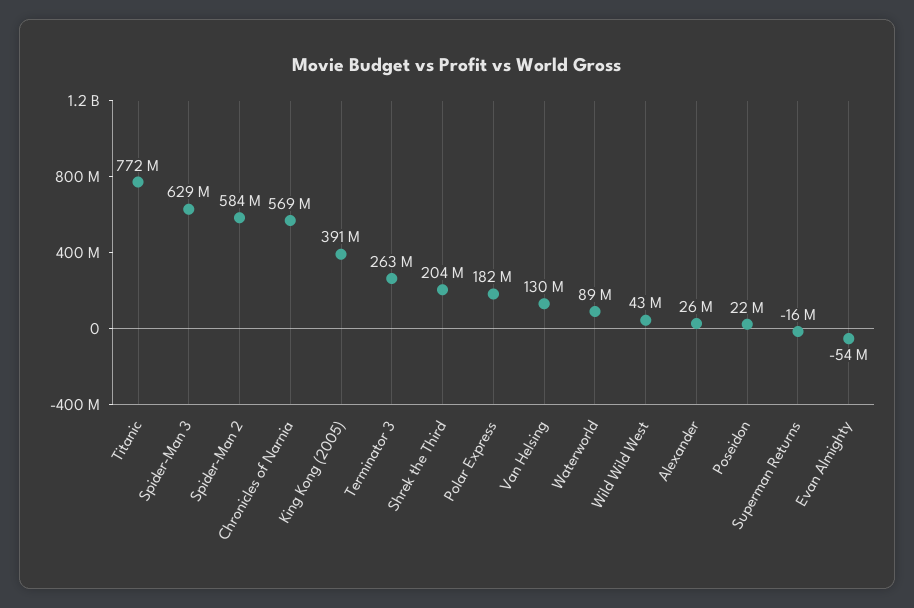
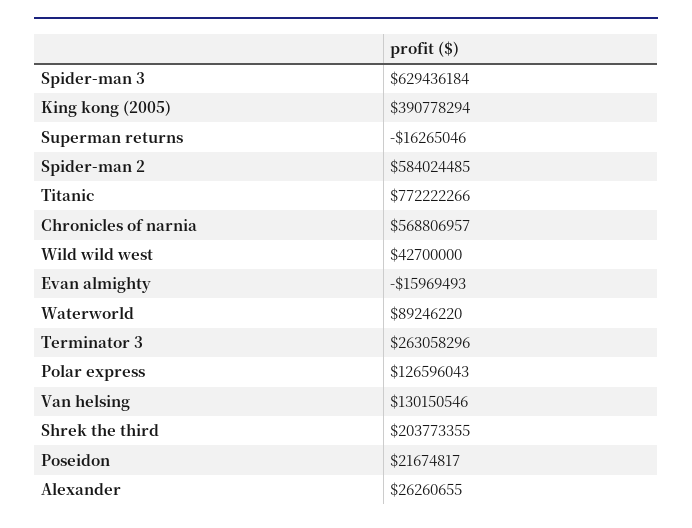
Polar Express: 182000000 -> 126596043
Evan Almighty: -54000000 -> -15969493

